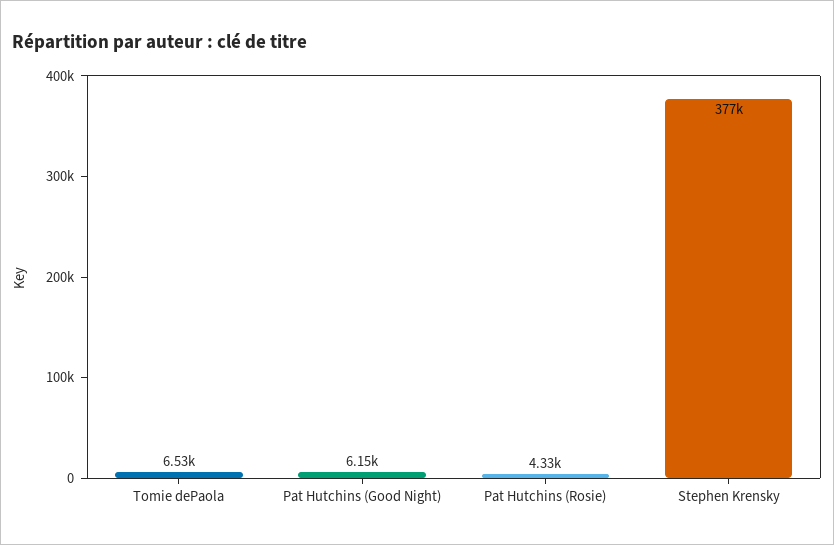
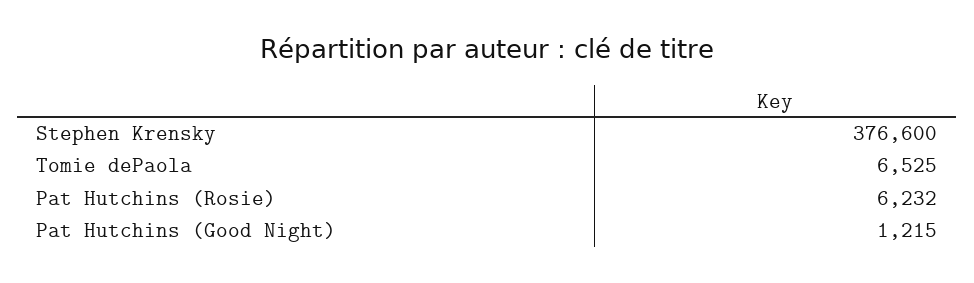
Pat Hutchins (Good Night): 6150 -> 1215
Pat Hutchins (Rosie): 4330 -> 6232

